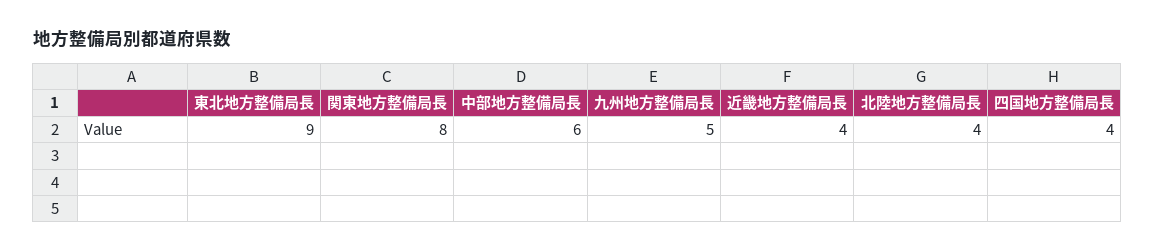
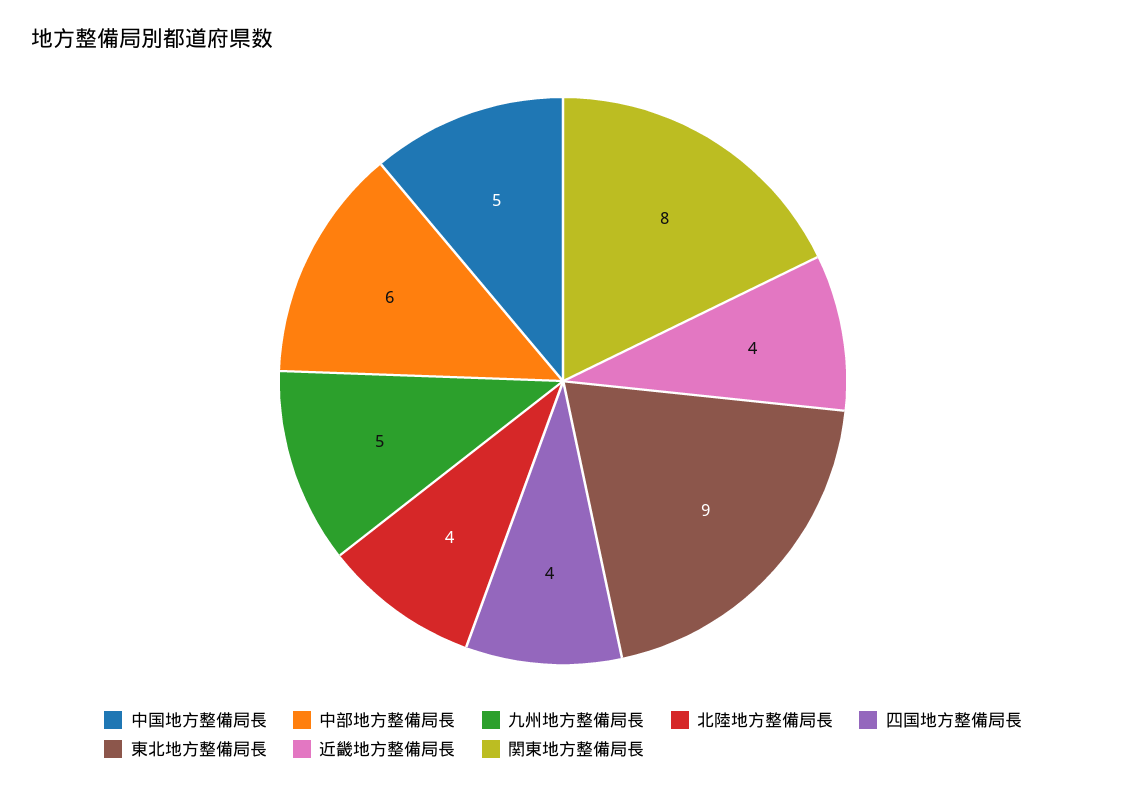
中国地方整備局長: none -> 5

